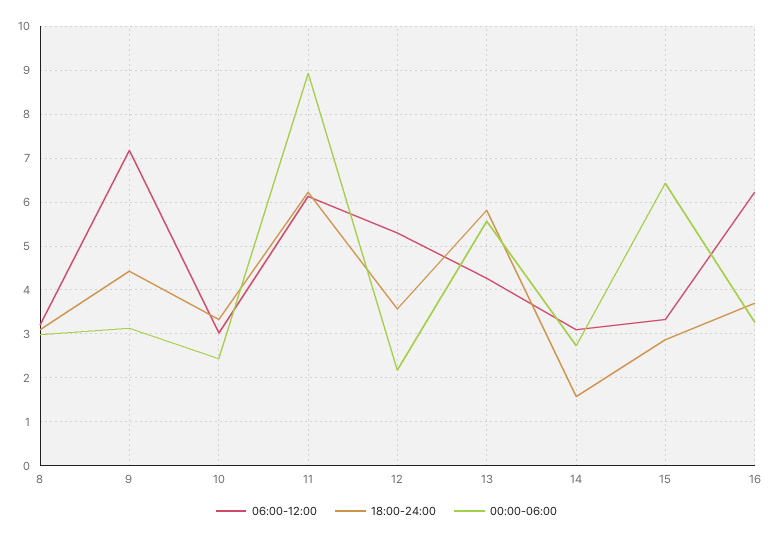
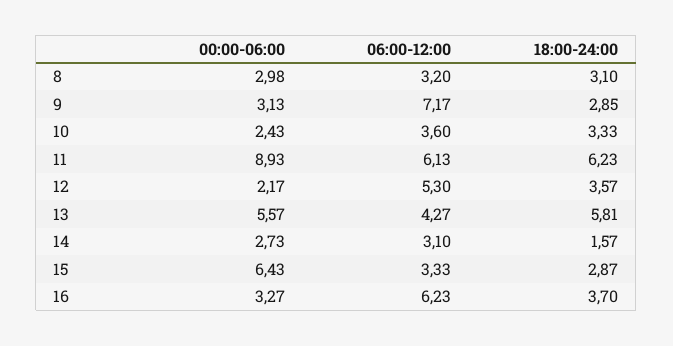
18:00-24:00, 9: 4.4 -> 2.85
06:00-12:00, 10: 3 -> 3.6

